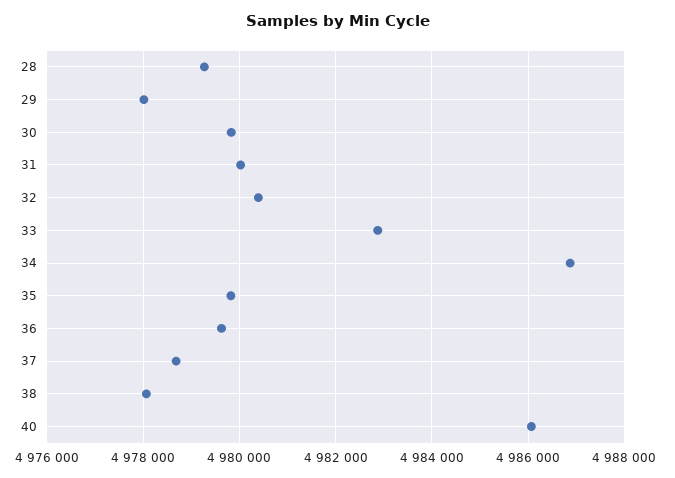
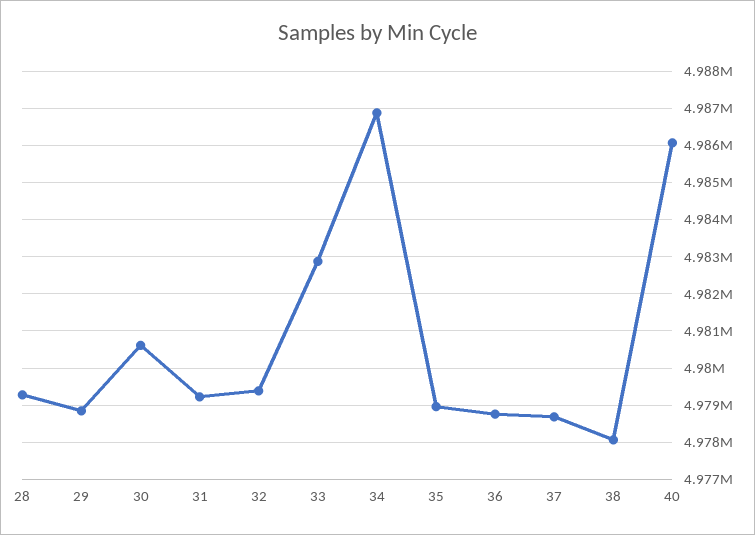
29: 4978000 -> 4978800
30: 4979800 -> 4980600
31: 4980000 -> 4979200
32: 4980400 -> 4979400
35: 4979800 -> 4979000
36: 4979600 -> 4978800

